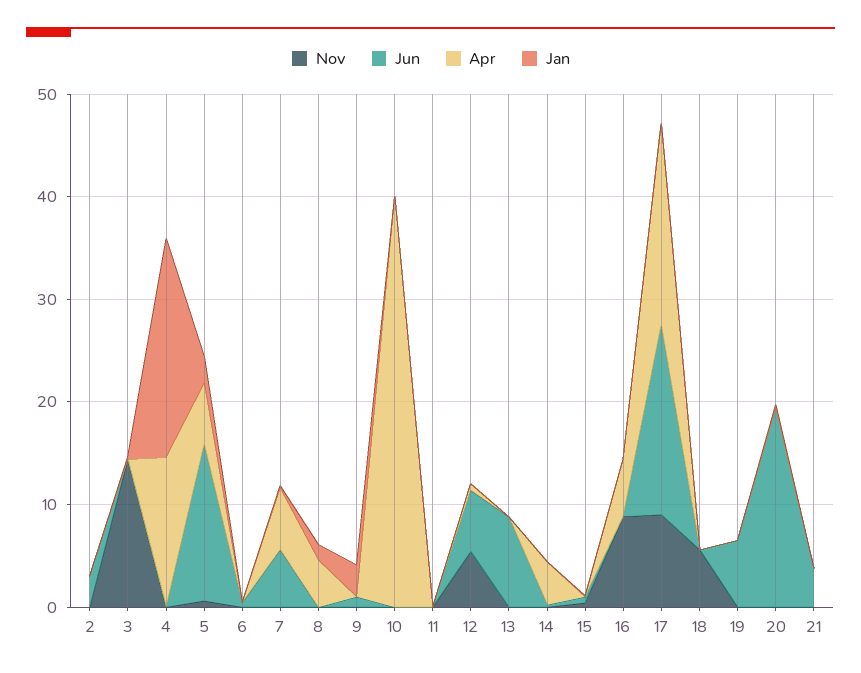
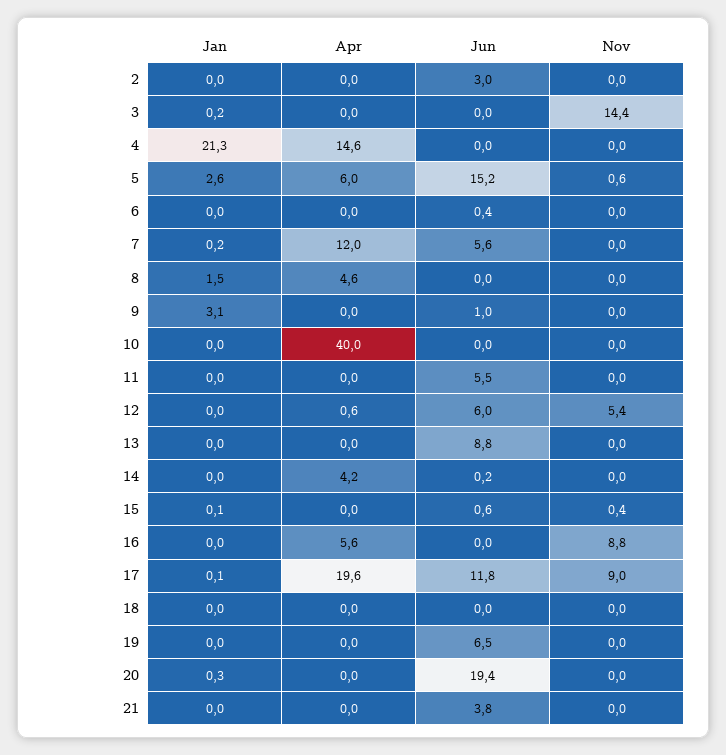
Apr, 7: 6 -> 12
Jun, 11: 0 -> 5.5
Jun, 17: 18 -> 11.8
Nov, 18: 6 -> 0

